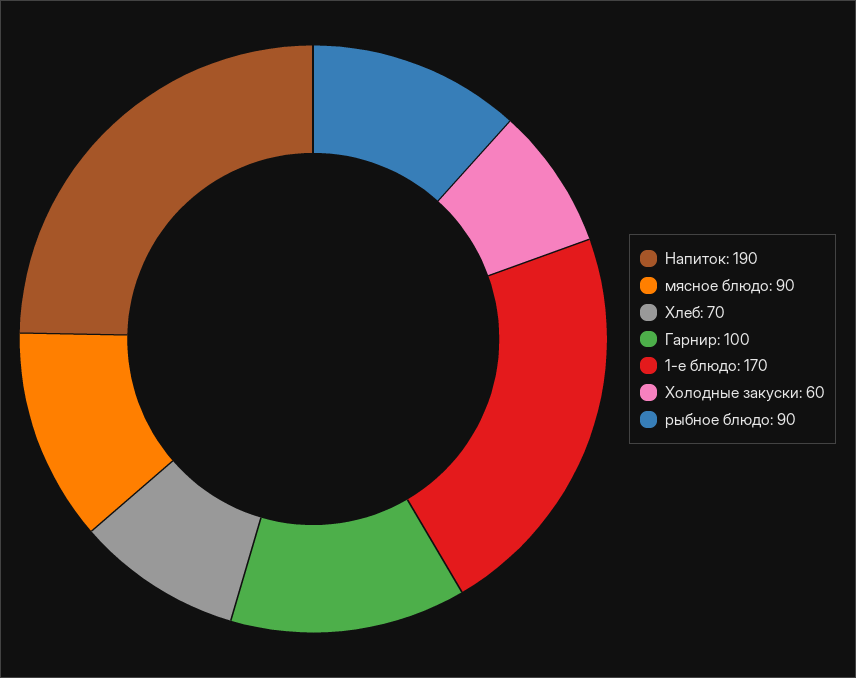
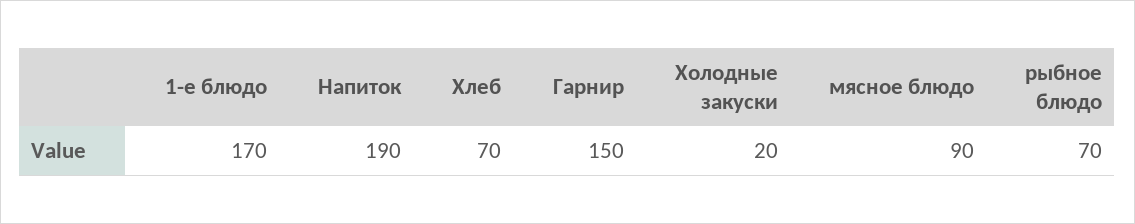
Гарнир: 100 -> 150
Холодные закуски: 60 -> 20
рыбное блюдо: 90 -> 70

